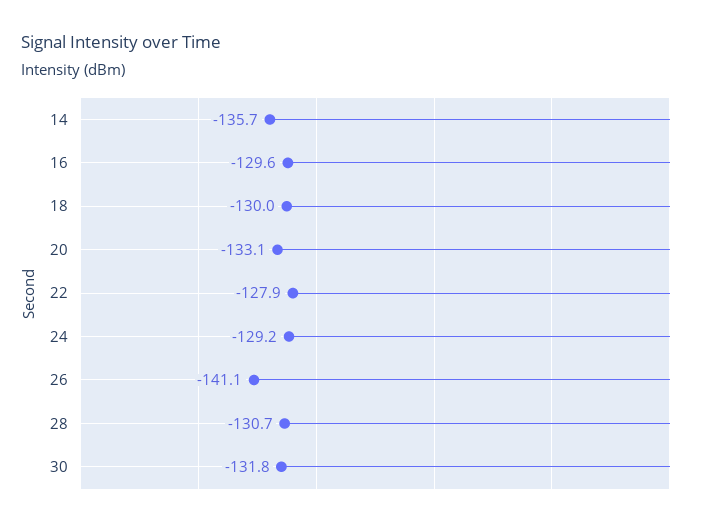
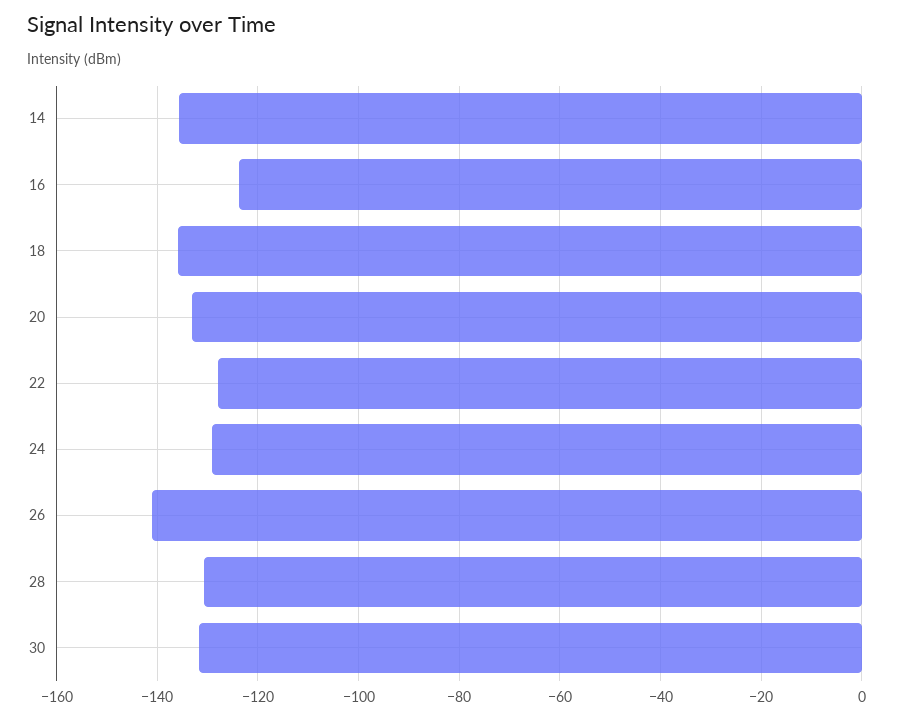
16: -129.6 -> -124
18: -130 -> -136

